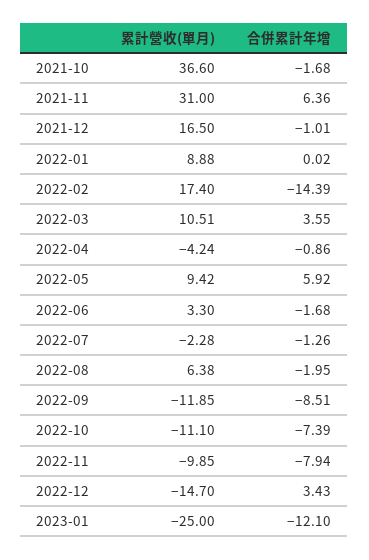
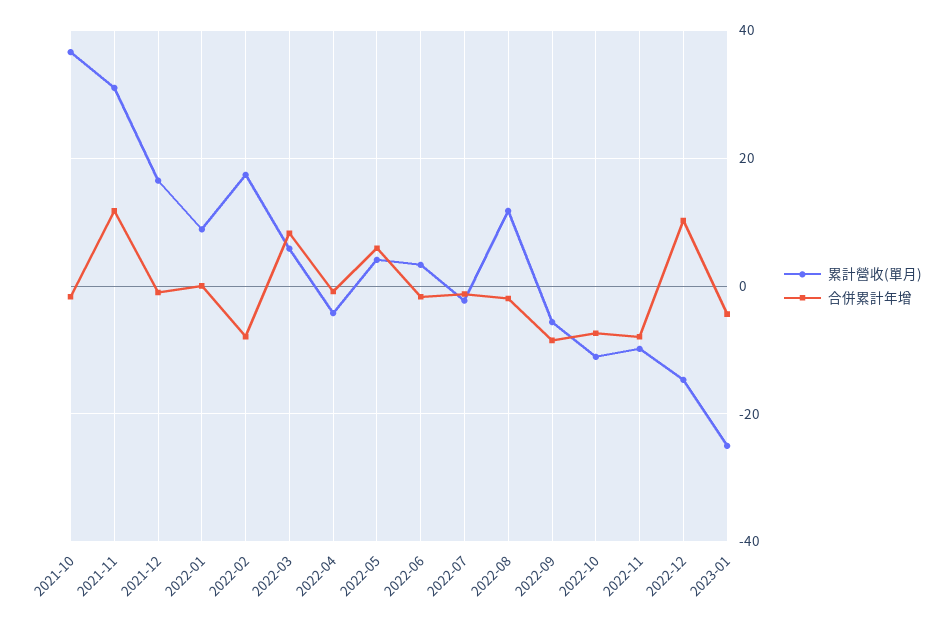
合併累計年增, 2021-11: 6.36 -> 12
合併累計年增, 2022-02: -14.39 -> -8
累計營收(單月), 2022-03: 10.51 -> 6
合併累計年增, 2022-03: 3.55 -> 8
累計營收(單月), 2022-05: 9.42 -> 4
累計營收(單月), 2022-08: 6.38 -> 12
累計營收(單月), 2022-09: -11.85 -> -6
合併累計年增, 2022-12: 3.43 -> 10
合併累計年增, 2023-01: -12.1 -> -4

